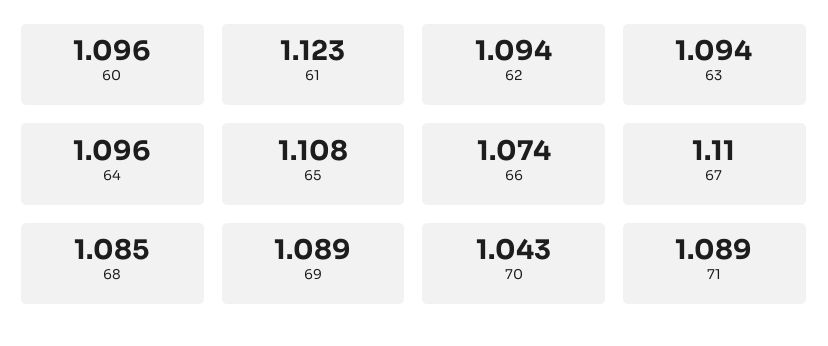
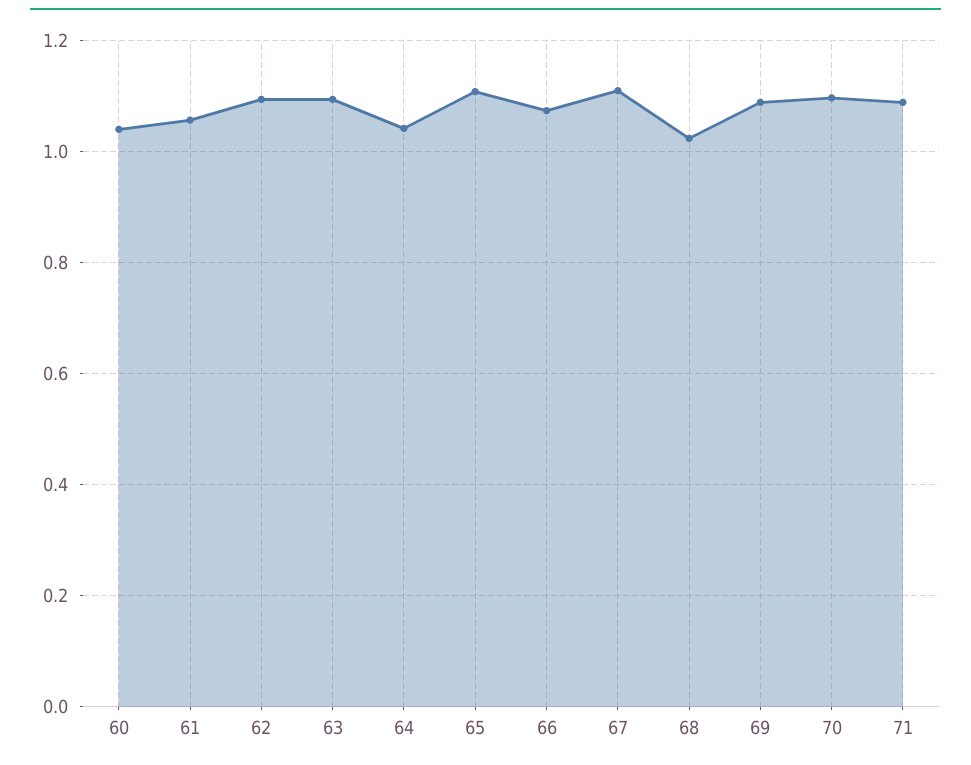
60: 1.096 -> 1.04
61: 1.123 -> 1.06
64: 1.096 -> 1.04
68: 1.085 -> 1.02
70: 1.043 -> 1.1

